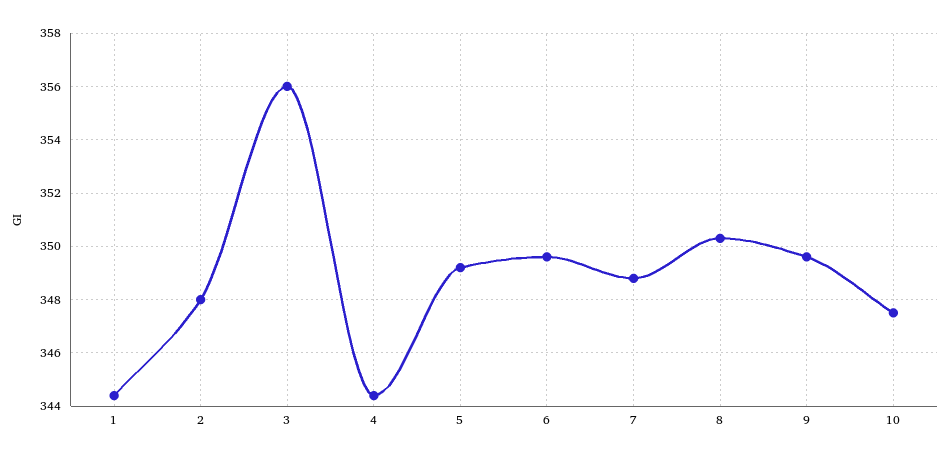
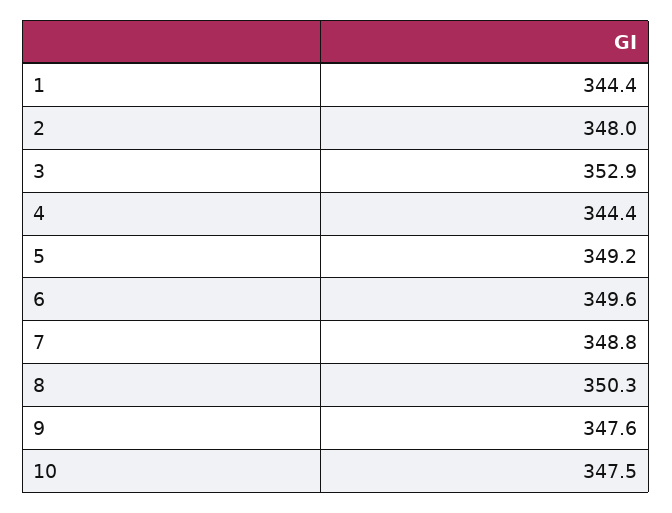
3: 356 -> 352.9
9: 349.5 -> 347.6

